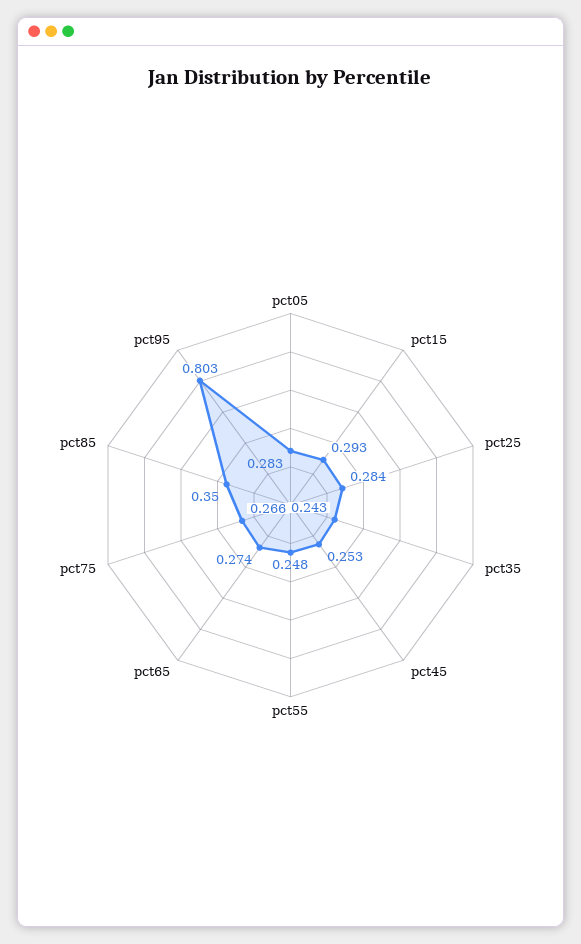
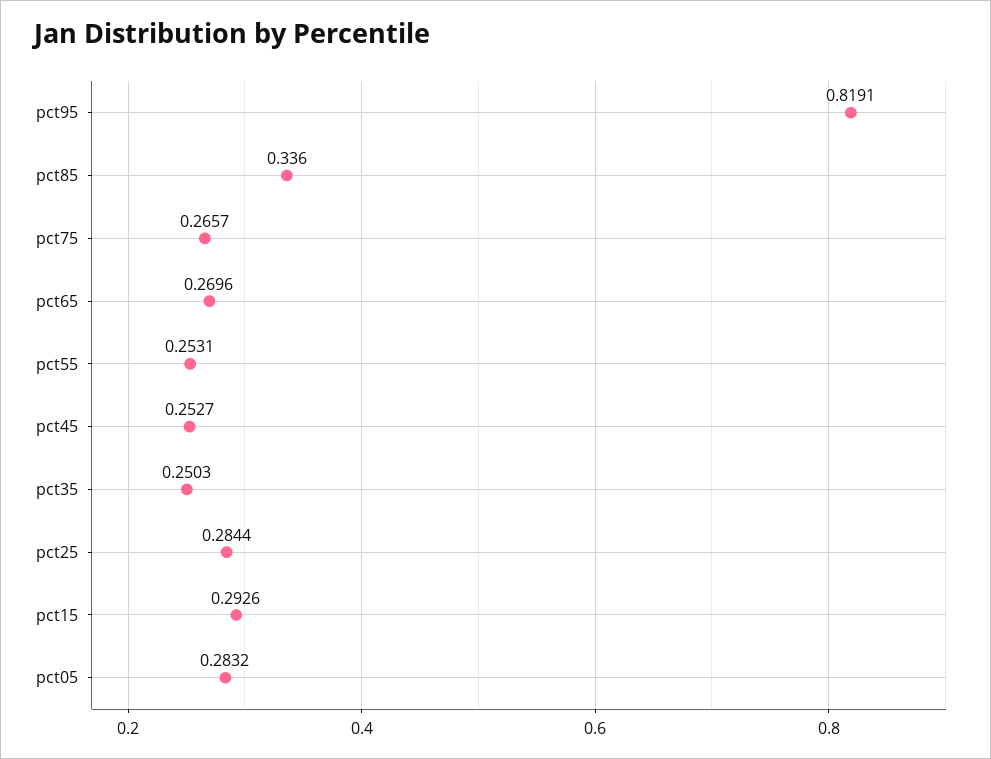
pct35: 0.243 -> 0.2503
pct55: 0.248 -> 0.2531
pct65: 0.274 -> 0.2696
pct85: 0.35 -> 0.336
pct95: 0.803 -> 0.8191

